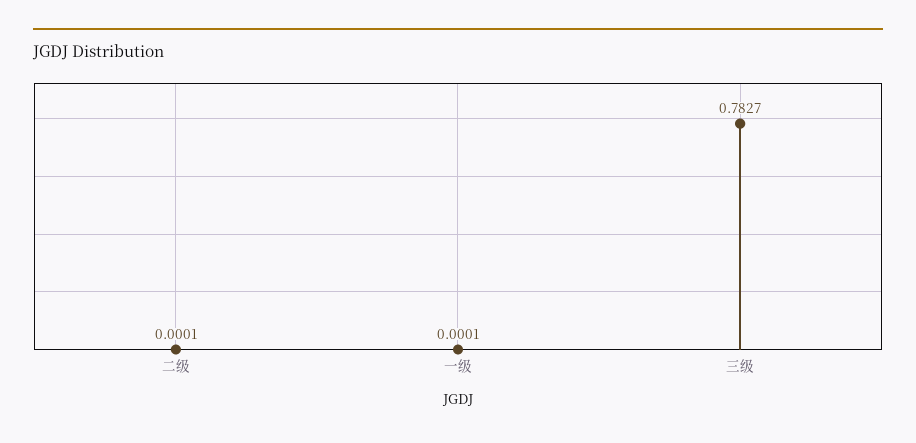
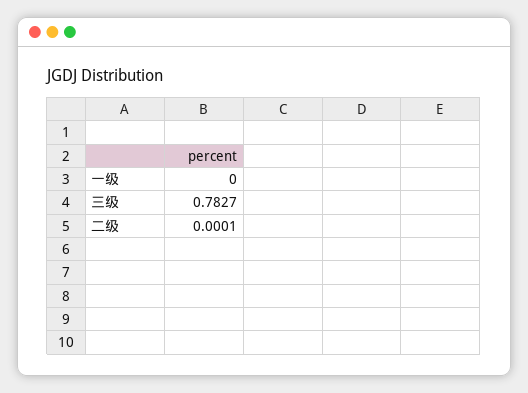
一级: 0.0001 -> 0

